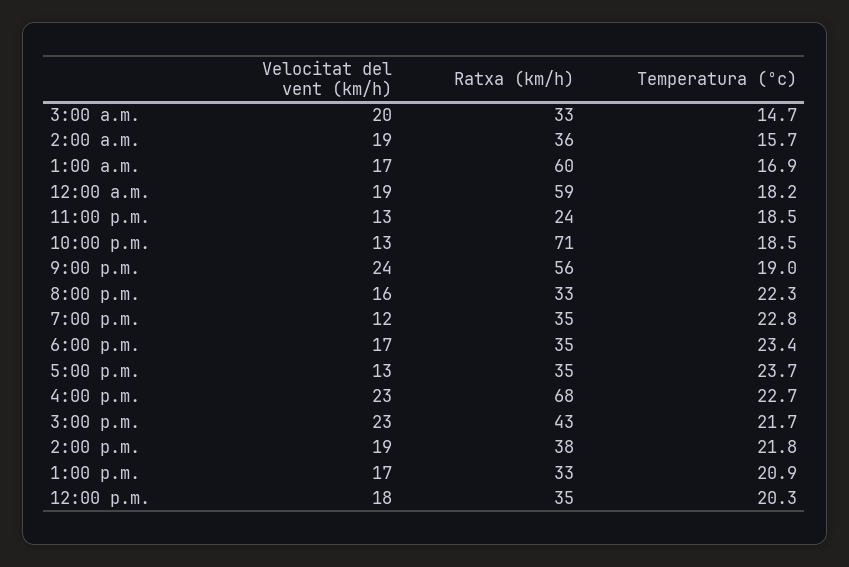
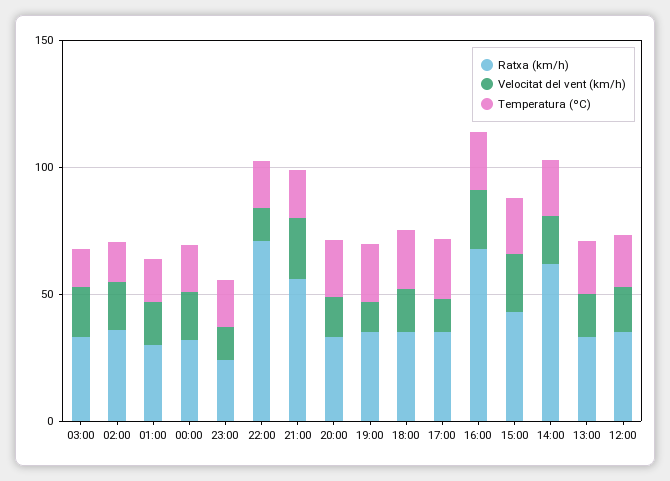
Ratxa (km/h), 1:00 a.m.: 60 -> 30
Ratxa (km/h), 12:00 a.m.: 59 -> 30
Ratxa (km/h), 2:00 p.m.: 38 -> 60

